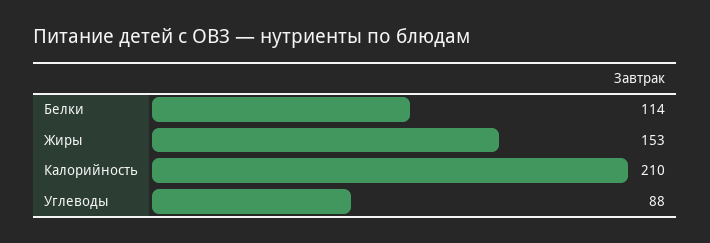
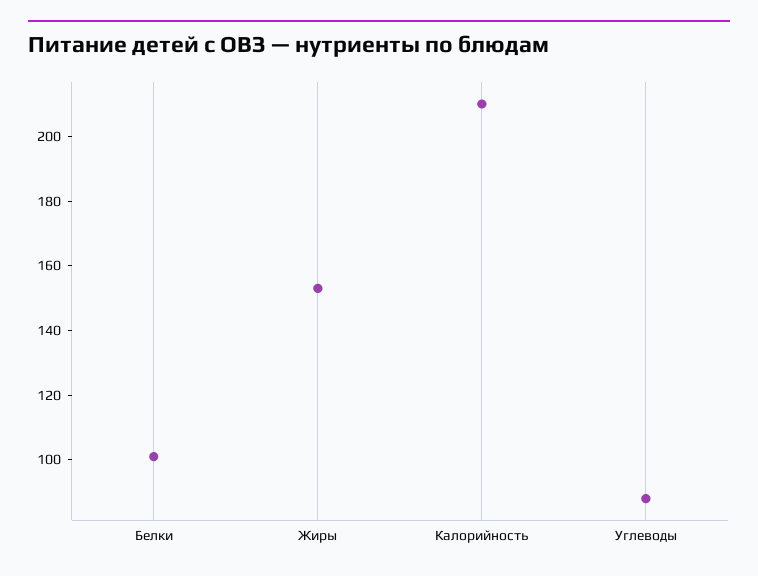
Белки: 114 -> 100

